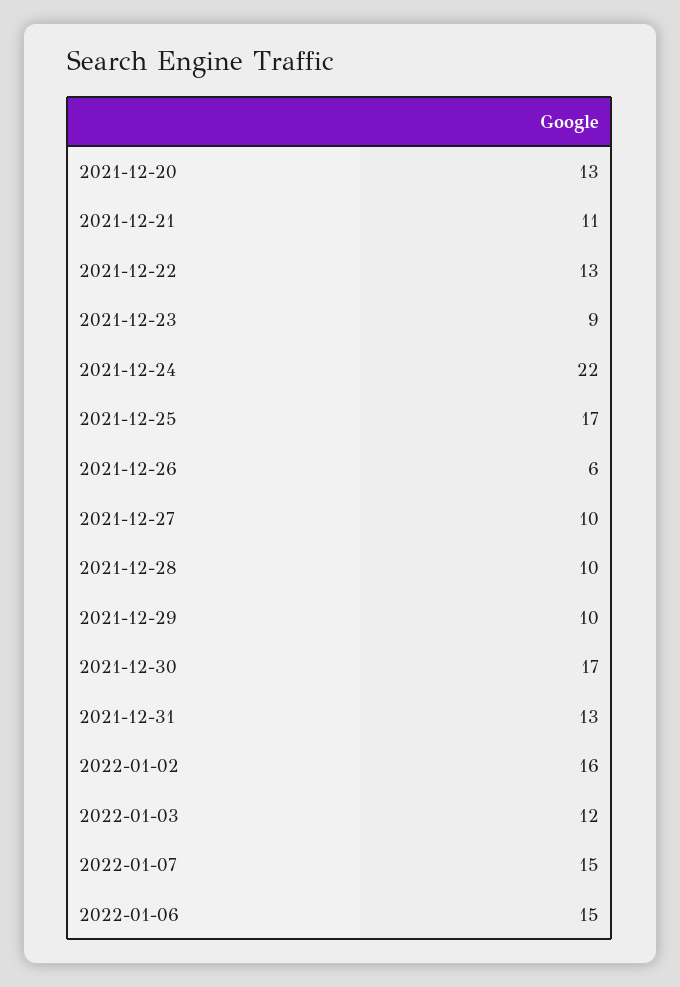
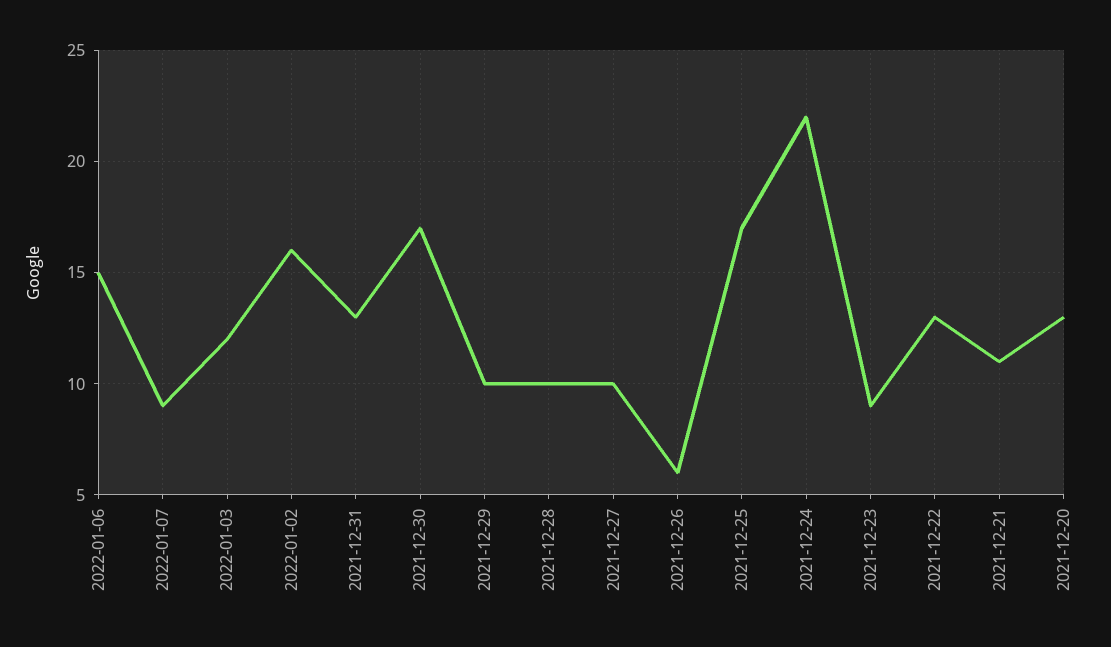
2022-01-07: 15 -> 9

